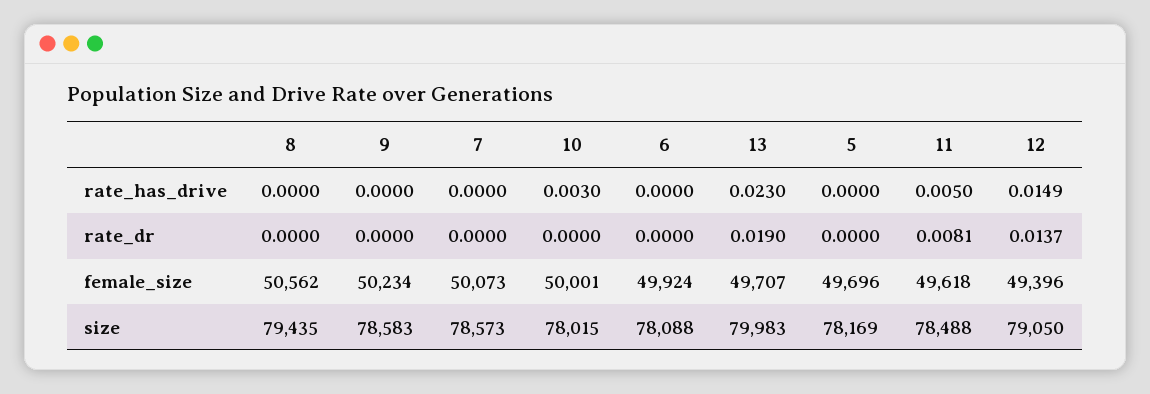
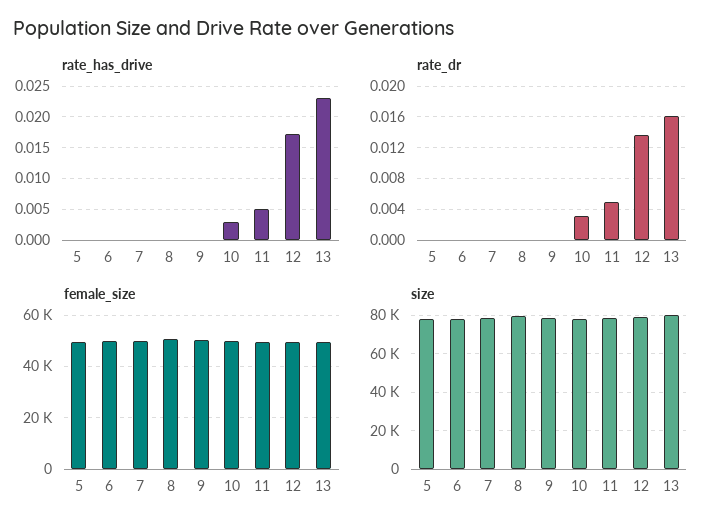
rate_has_drive, 12: 0.0149 -> 0.017
rate_dr, 10: 0 -> 0.003
rate_dr, 13: 0.019 -> 0.016
rate_dr, 11: 0.0081 -> 0.005

